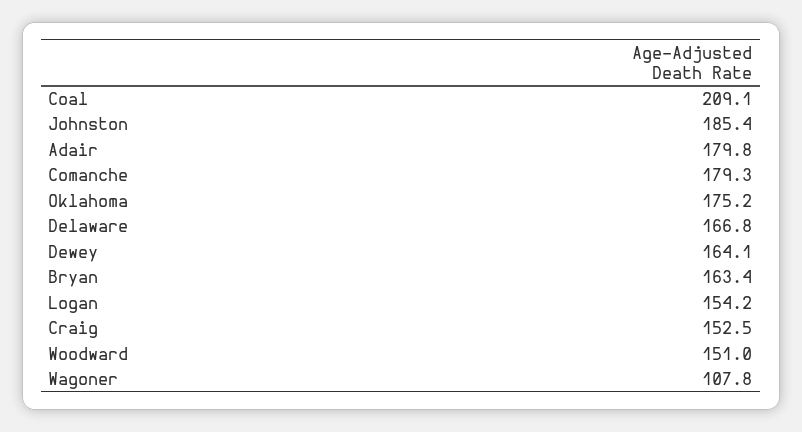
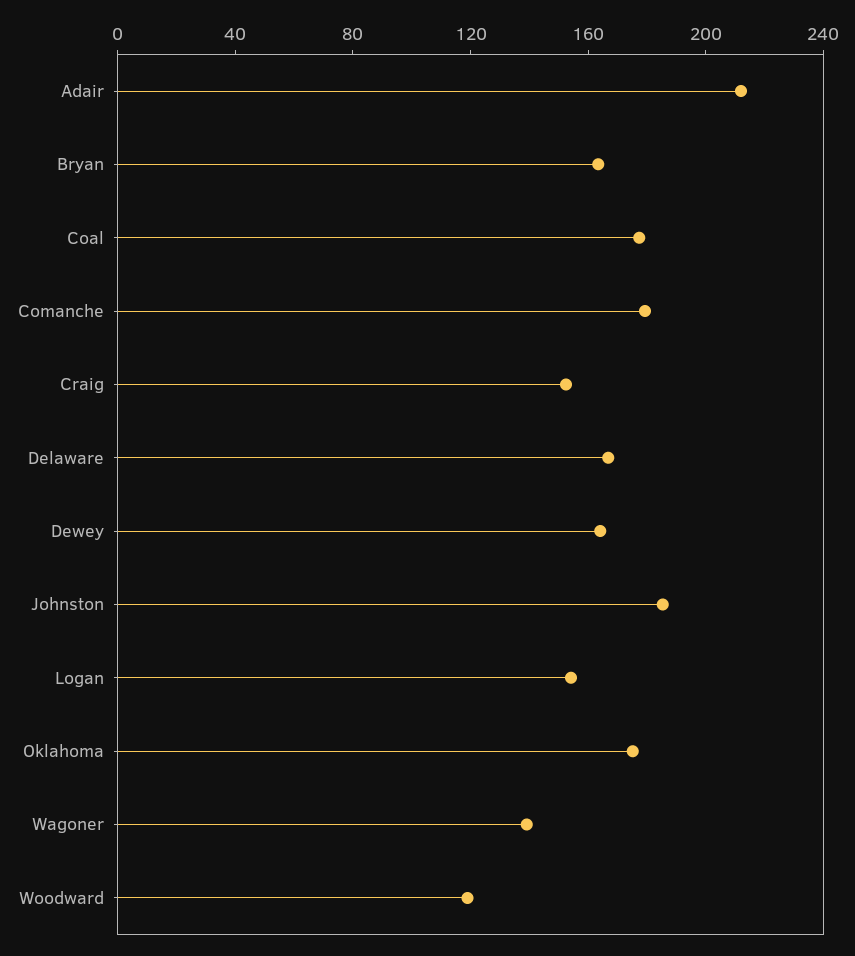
Coal: 209.1 -> 180
Adair: 179.8 -> 210
Woodward: 151 -> 120
Wagoner: 107.8 -> 140

